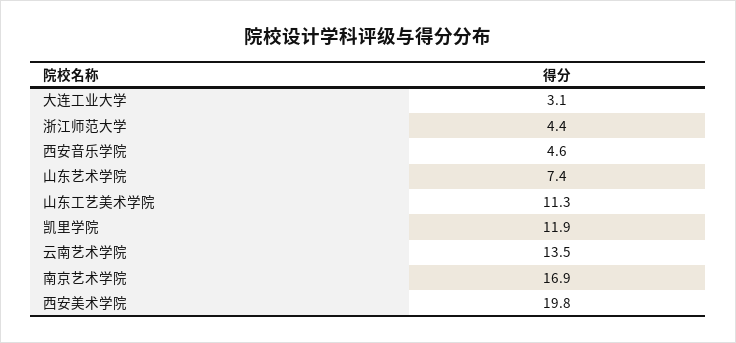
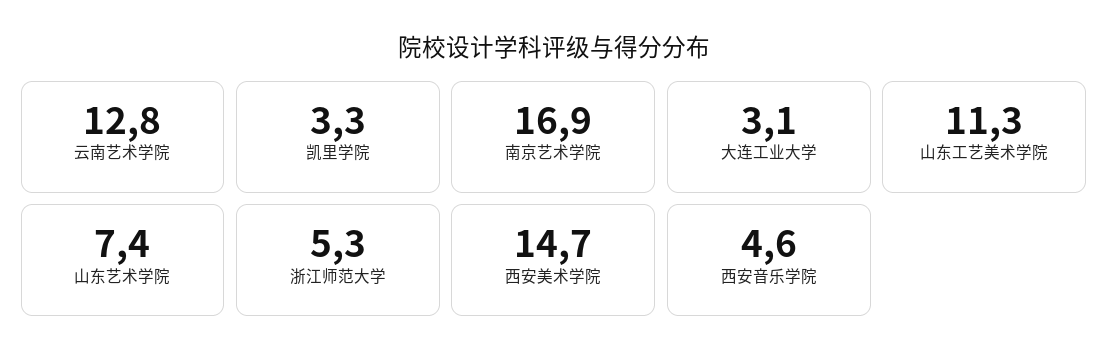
浙江师范大学: 4.4 -> 5.3
凯里学院: 11.9 -> 3.3
云南艺术学院: 13.5 -> 12.8
西安美术学院: 19.8 -> 14.7

